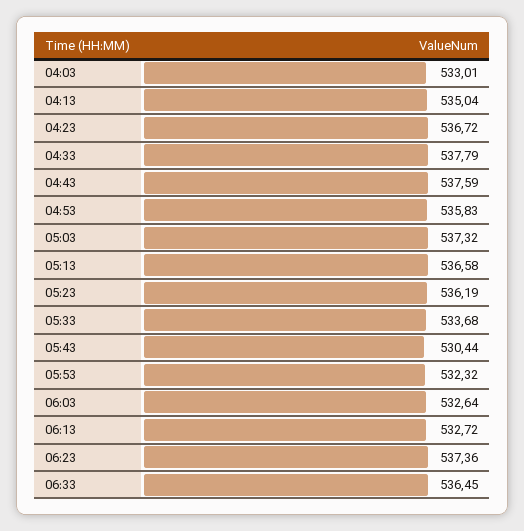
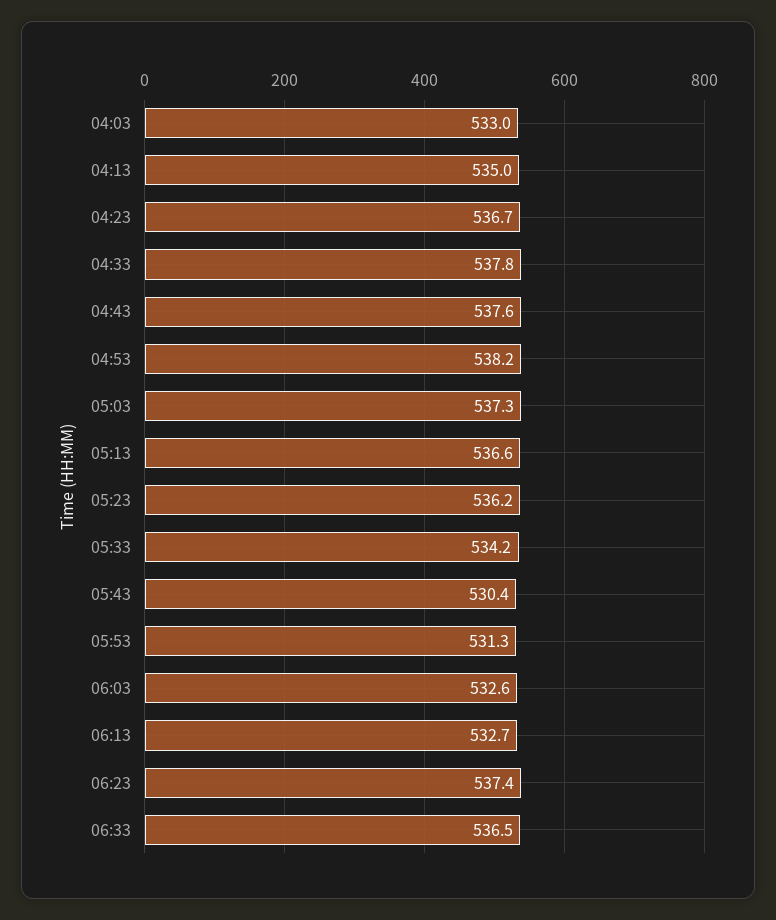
04:53: 535.83 -> 538.2
05:33: 533.68 -> 534.2
05:53: 532.32 -> 531.3

